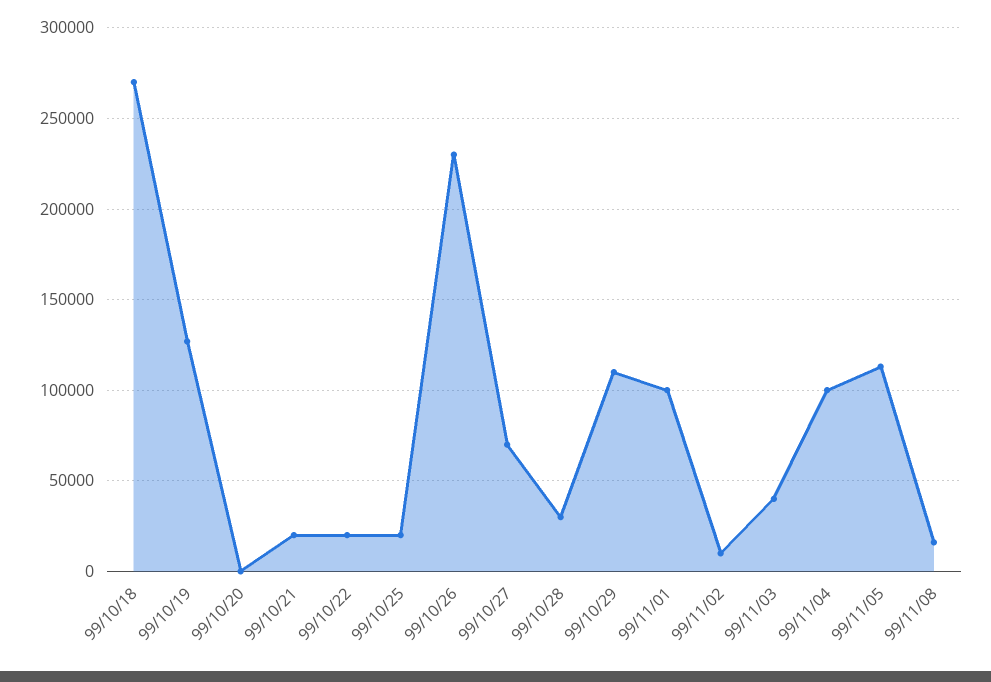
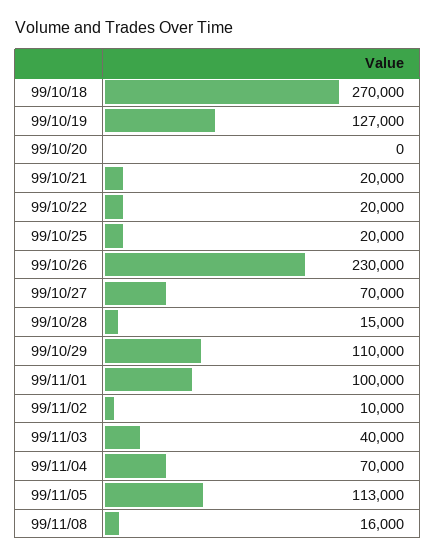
99/10/28: 30000 -> 15000
99/11/04: 100000 -> 70000

